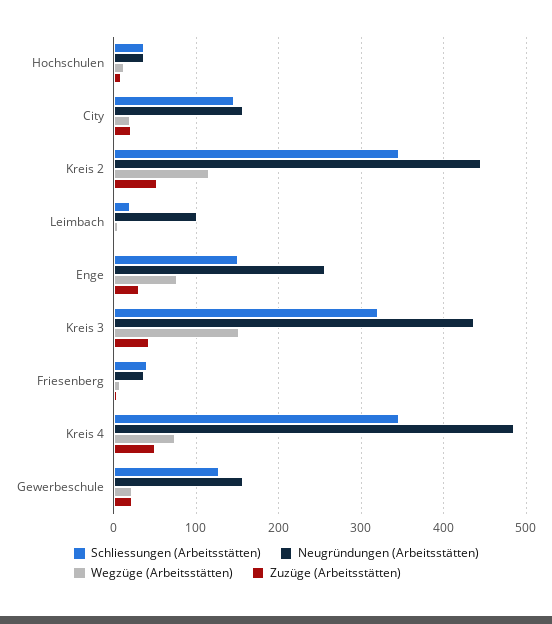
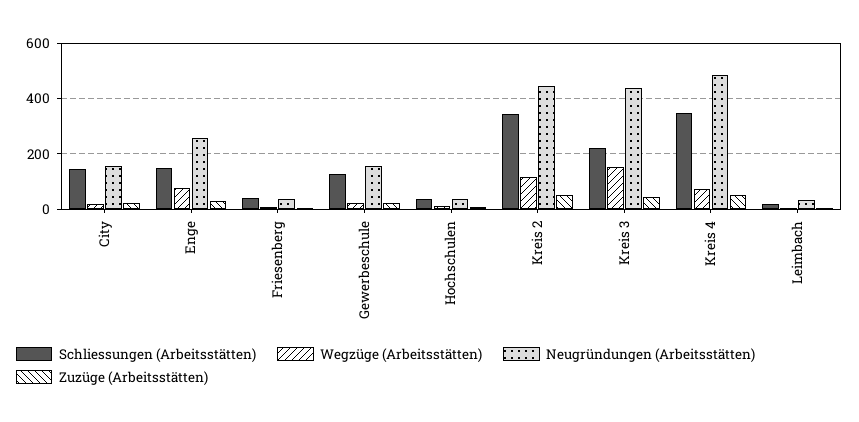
Neugründungen (Arbeitsstätten), Leimbach: 100 -> 25
Schliessungen (Arbeitsstätten), Kreis 3: 320 -> 225

